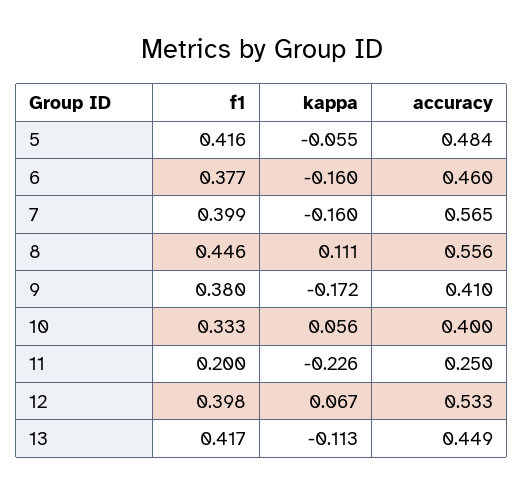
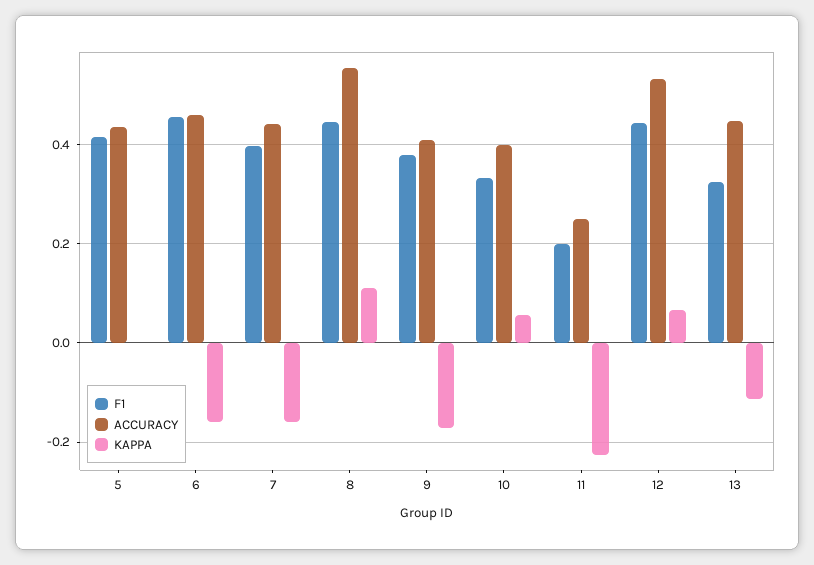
kappa, 5: -0.055 -> 0
accuracy, 5: 0.484 -> 0.44
f1, 6: 0.377 -> 0.46
accuracy, 7: 0.565 -> 0.44
f1, 12: 0.398 -> 0.44
f1, 13: 0.417 -> 0.32

